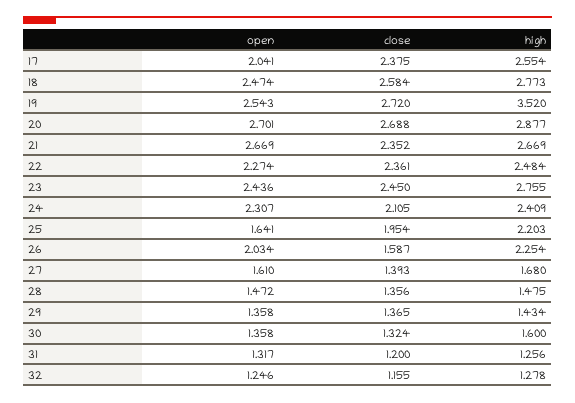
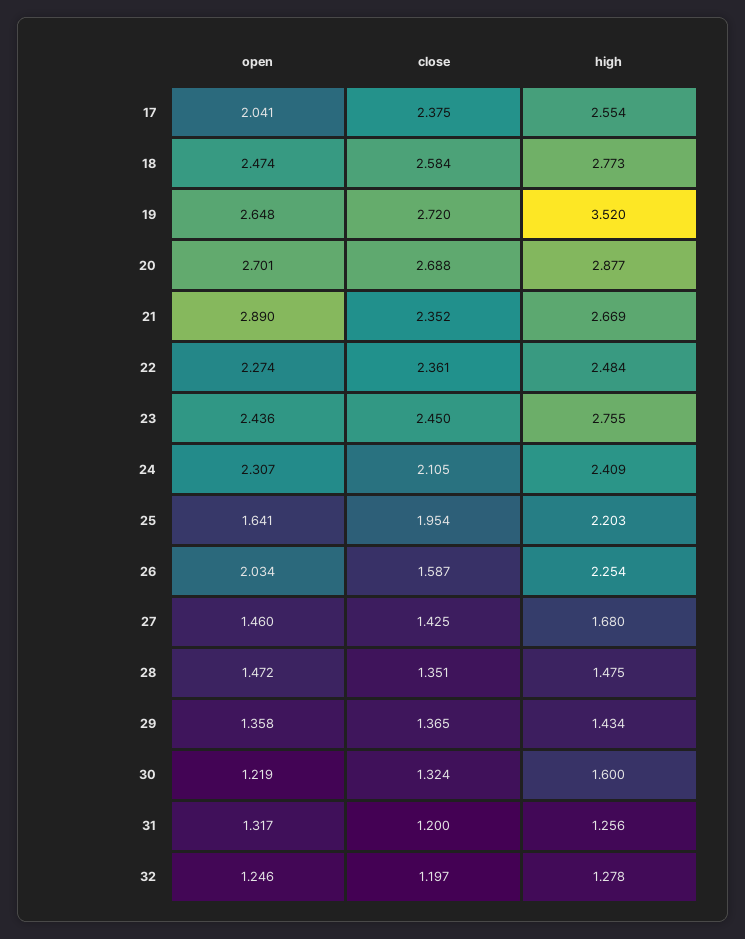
open, 19: 2.543 -> 2.648
open, 21: 2.669 -> 2.89
open, 27: 1.61 -> 1.46
close, 27: 1.393 -> 1.425
close, 28: 1.356 -> 1.351
open, 30: 1.358 -> 1.219
close, 32: 1.155 -> 1.197

